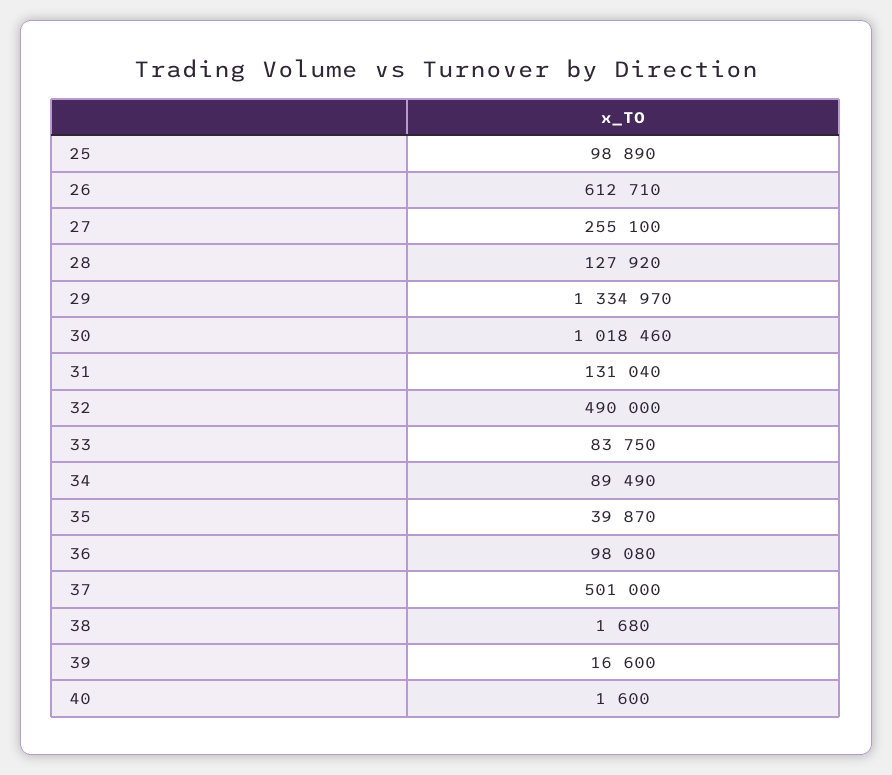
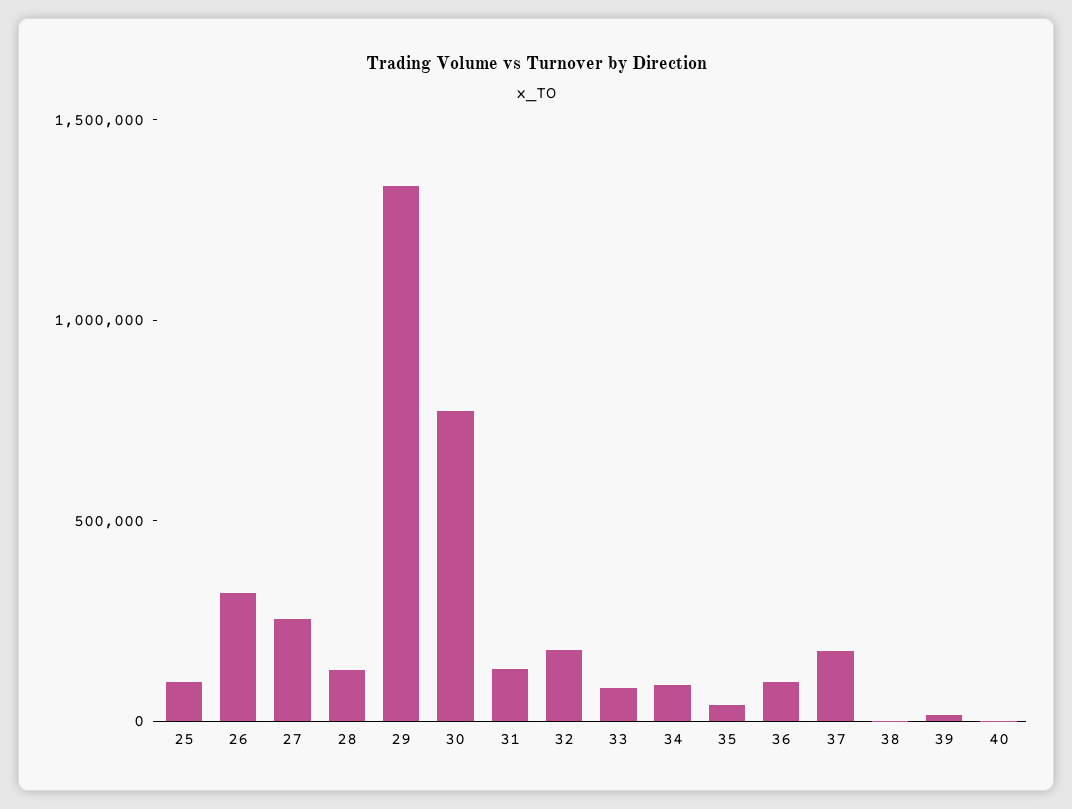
26: 612710 -> 300000
30: 1018460 -> 800000
32: 490000 -> 200000
37: 501000 -> 200000

